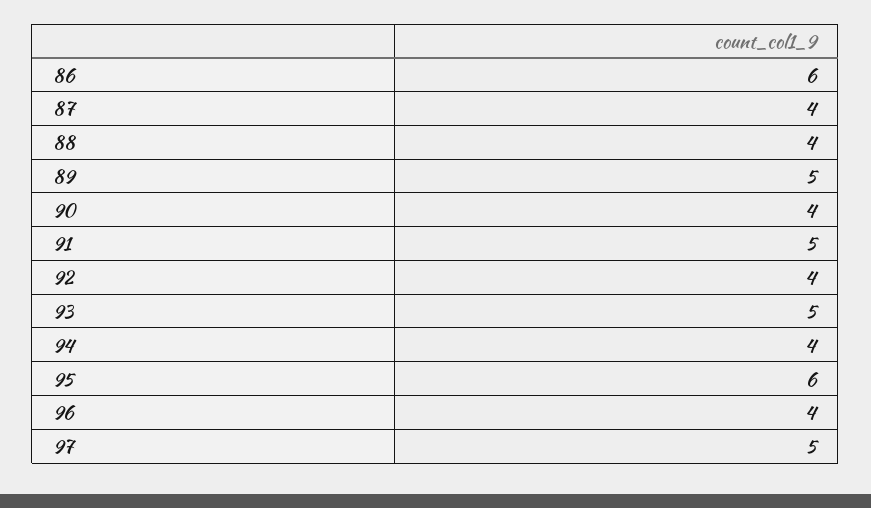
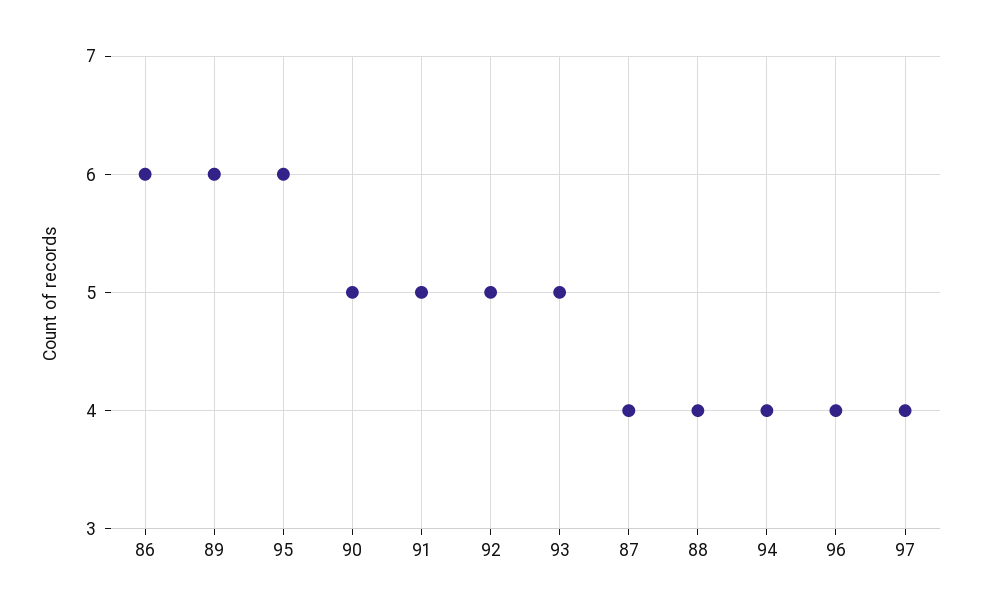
89: 5 -> 6
90: 4 -> 5
92: 4 -> 5
97: 5 -> 4

